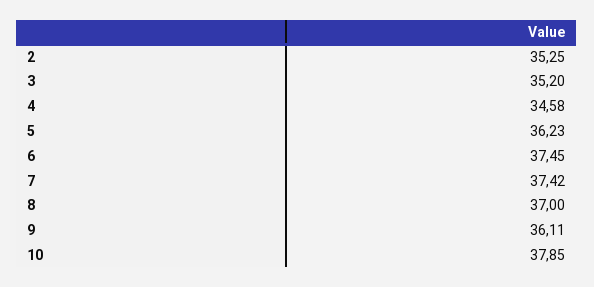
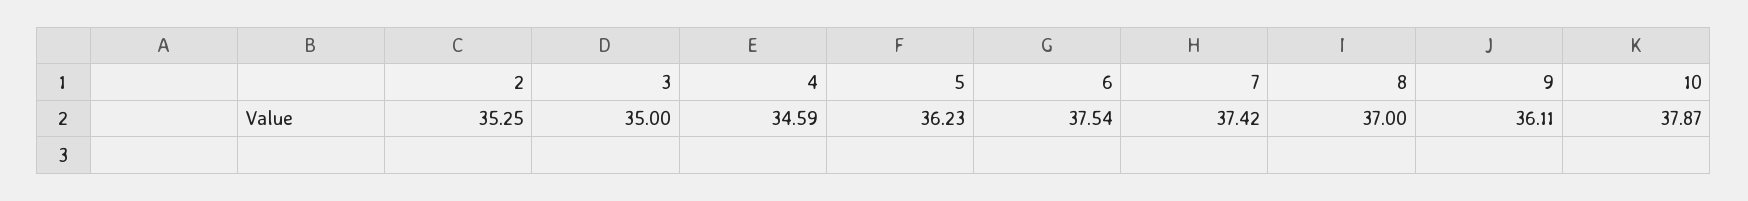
3: 35.2 -> 35
4: 34.58 -> 34.59
6: 37.45 -> 37.54
10: 37.85 -> 37.87

